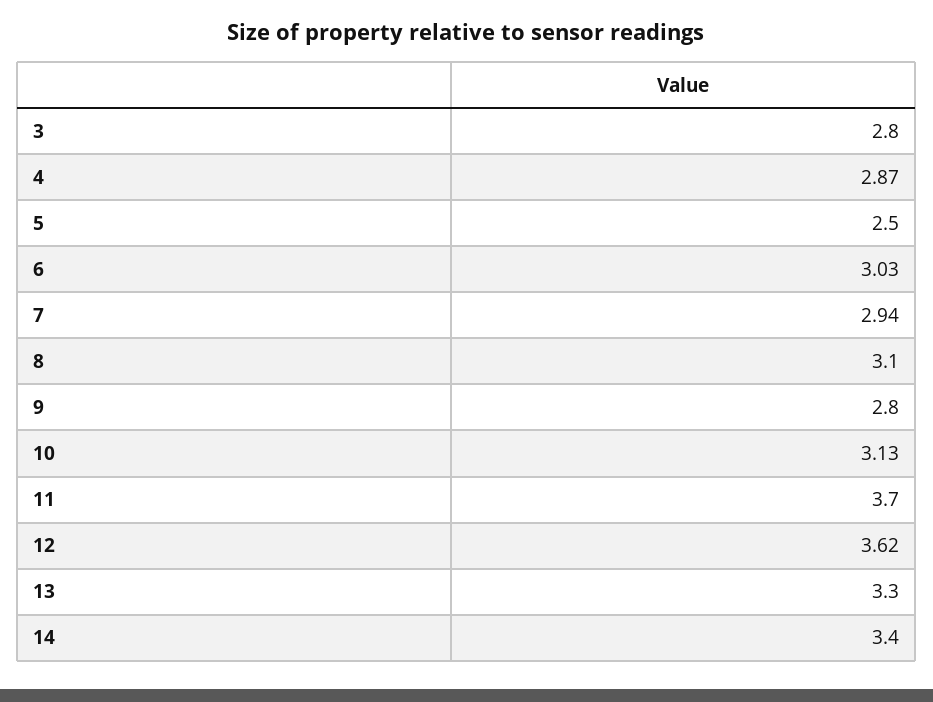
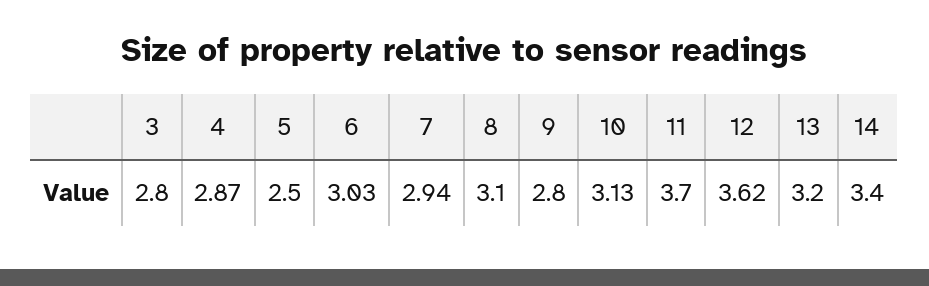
13: 3.3 -> 3.2

